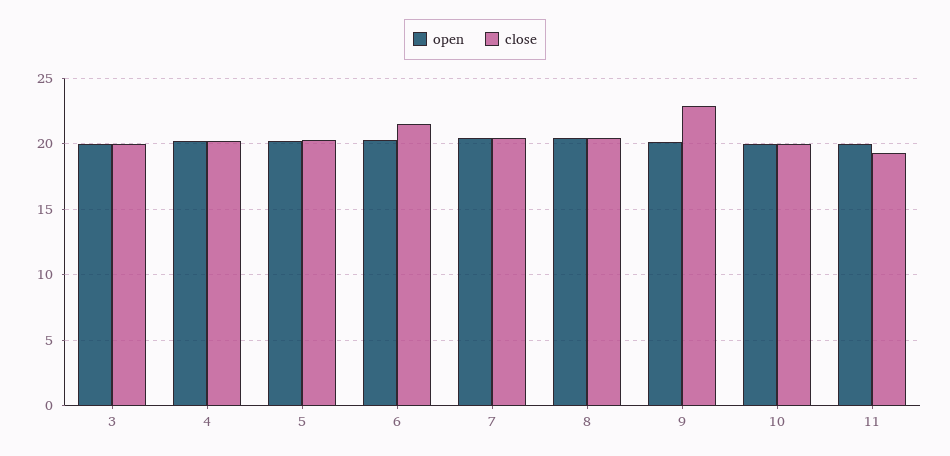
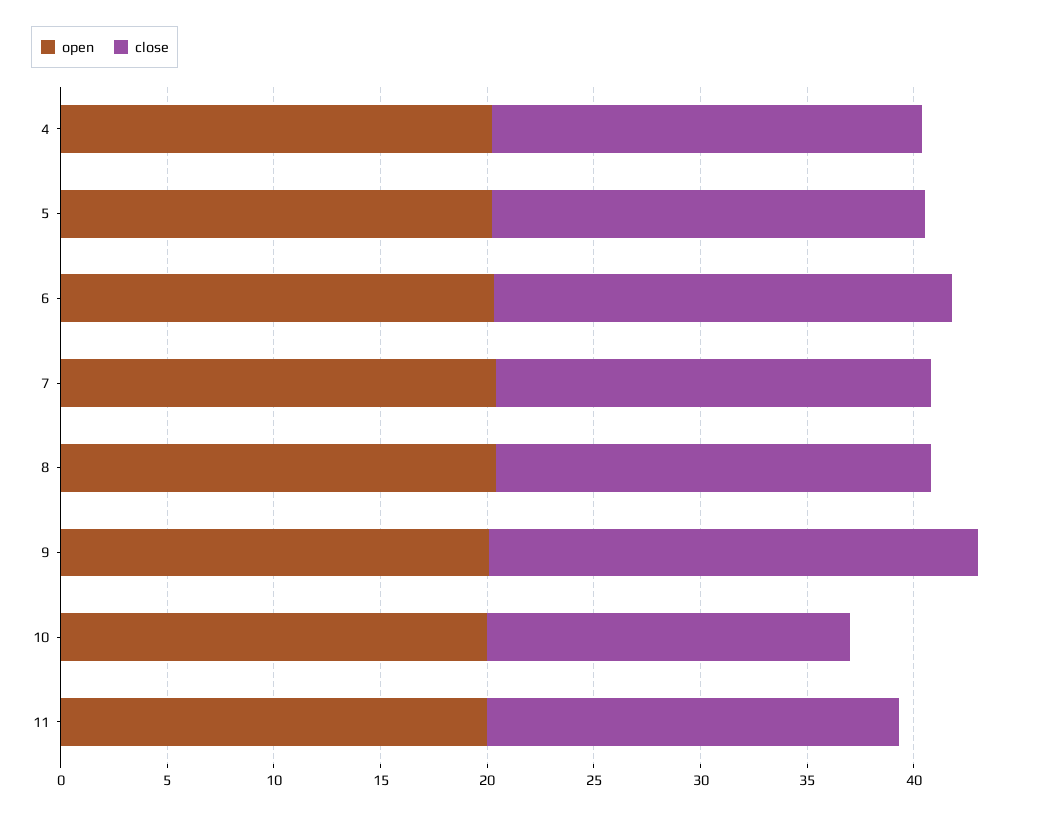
open, 3: 20 -> none
close, 3: 20 -> none
close, 10: 20 -> 17

